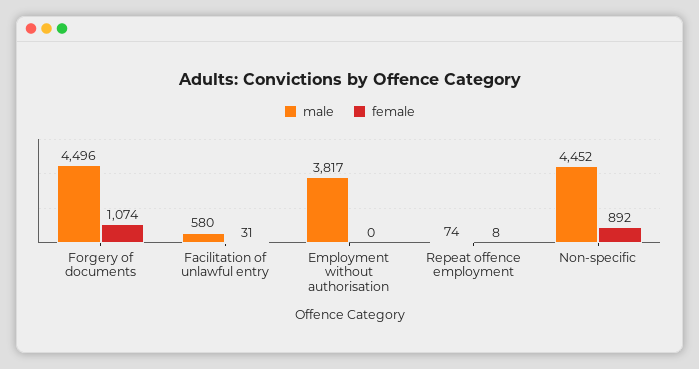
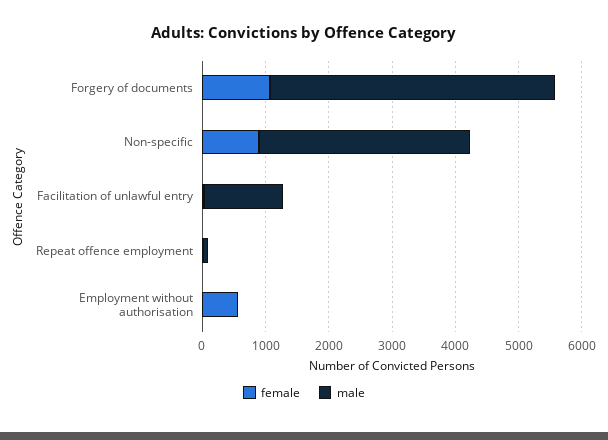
male, Facilitation of unlawful entry: 580 -> 1200
male, Employment without authorisation: 3817 -> 0
female, Employment without authorisation: 0 -> 600
male, Non-specific: 4452 -> 3400

